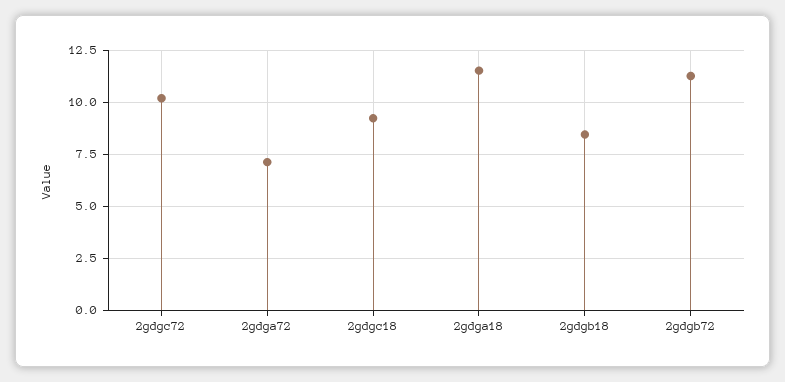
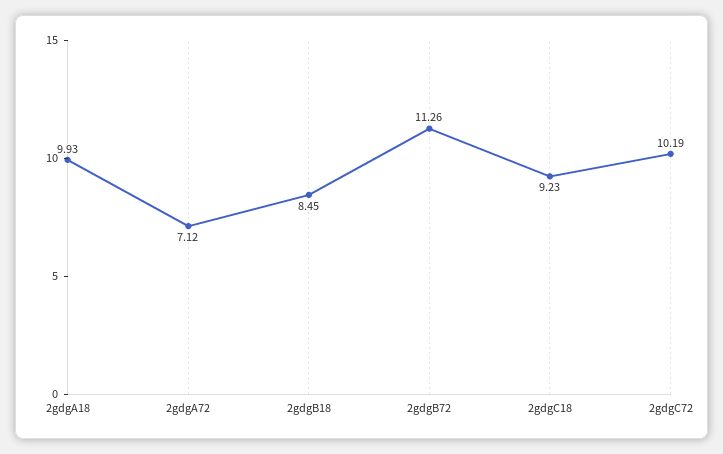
2gdga18: 11.5 -> 9.93

